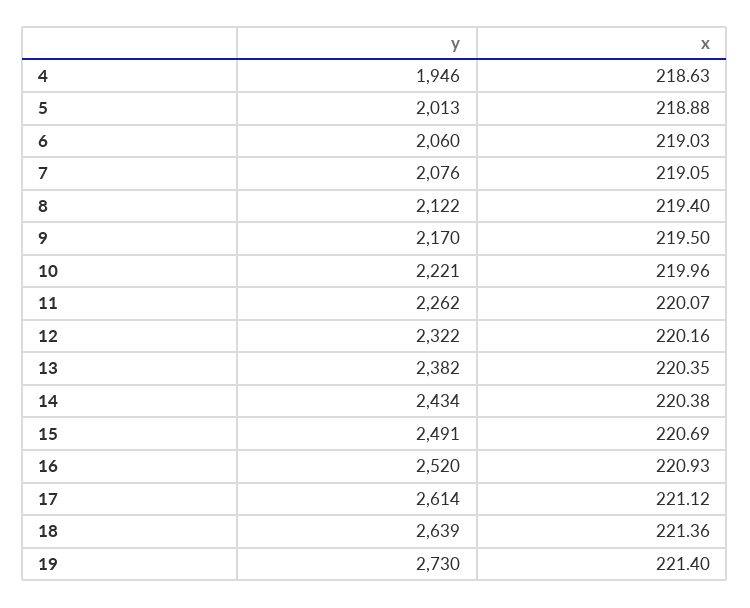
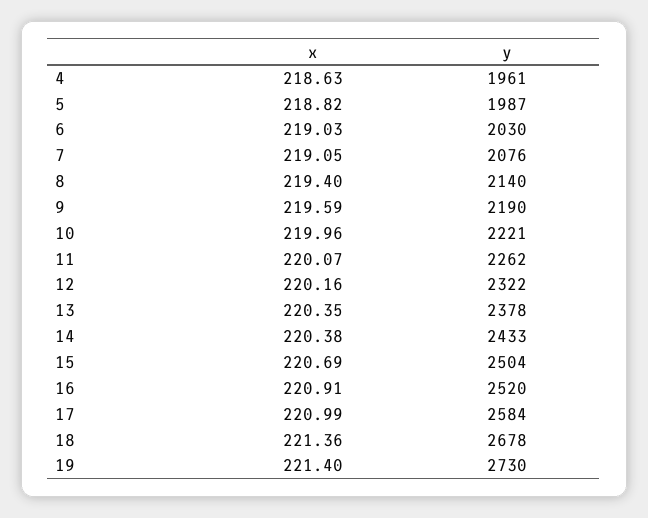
y, 4: 1946 -> 1961
y, 5: 2013 -> 1987
x, 5: 218.88 -> 218.82
y, 6: 2060 -> 2030
y, 8: 2122 -> 2140
y, 9: 2170 -> 2190
x, 9: 219.5 -> 219.59
y, 13: 2382 -> 2378
y, 14: 2434 -> 2433
y, 15: 2491 -> 2504
x, 16: 220.93 -> 220.91
y, 17: 2614 -> 2584
x, 17: 221.12 -> 220.99
y, 18: 2639 -> 2678

